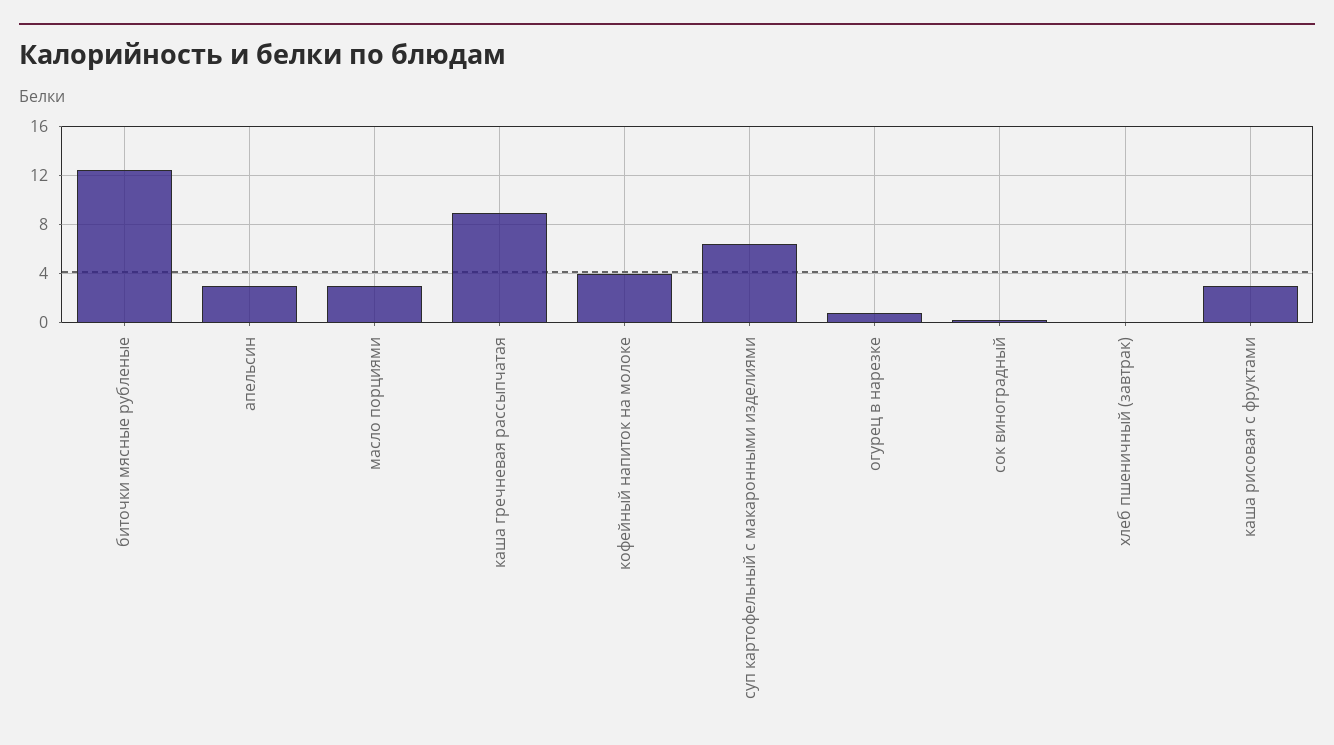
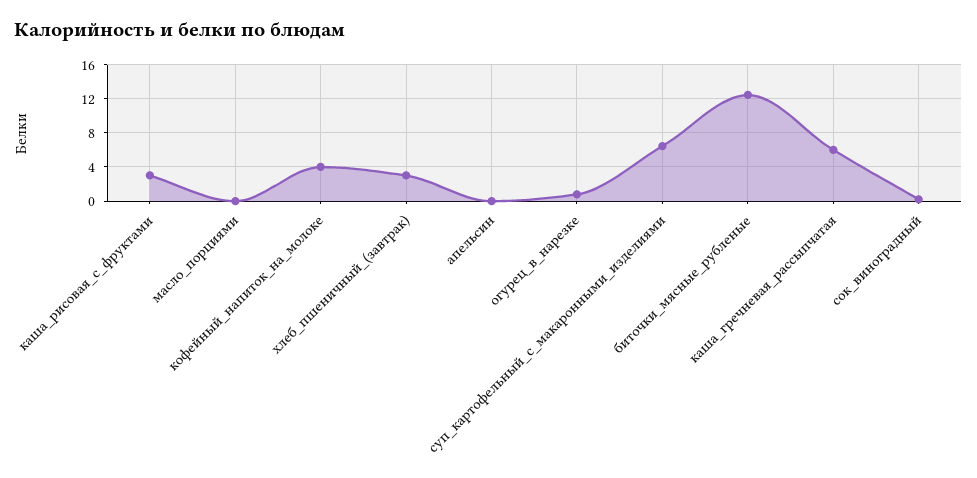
апельсин: 3 -> 0
масло порциями: 3 -> 0
каша гречневая рассыпчатая: 9 -> 6
хлеб пшеничный (завтрак): 0 -> 3

